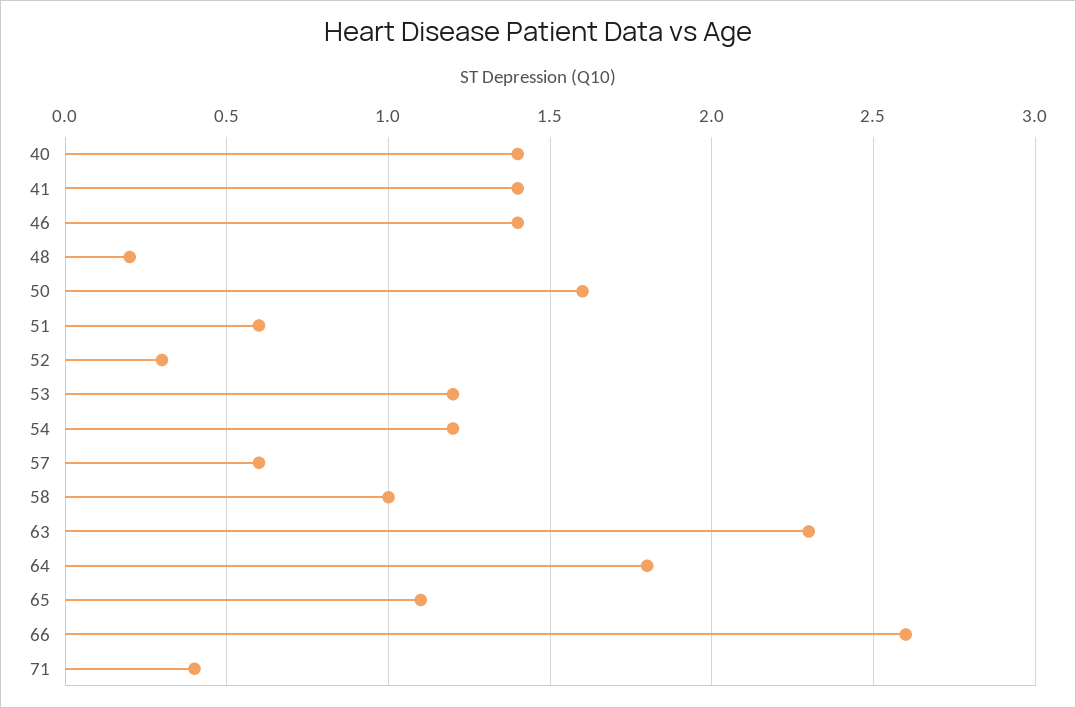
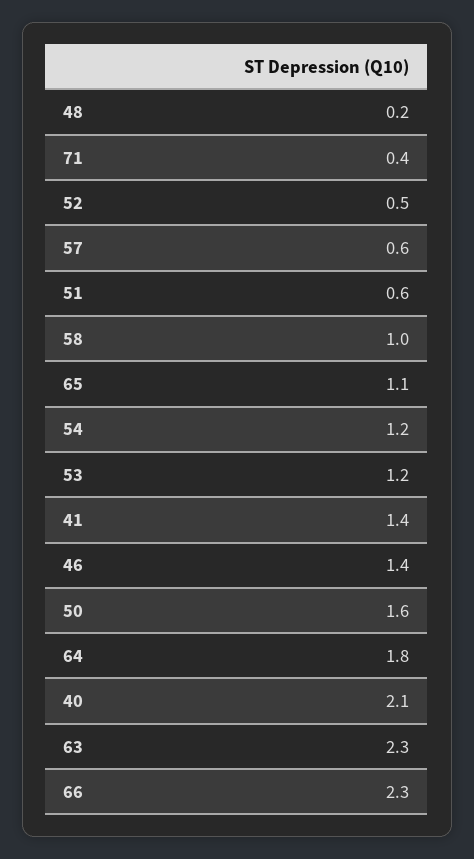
40: 1.4 -> 2.1
52: 0.3 -> 0.5
66: 2.6 -> 2.3

